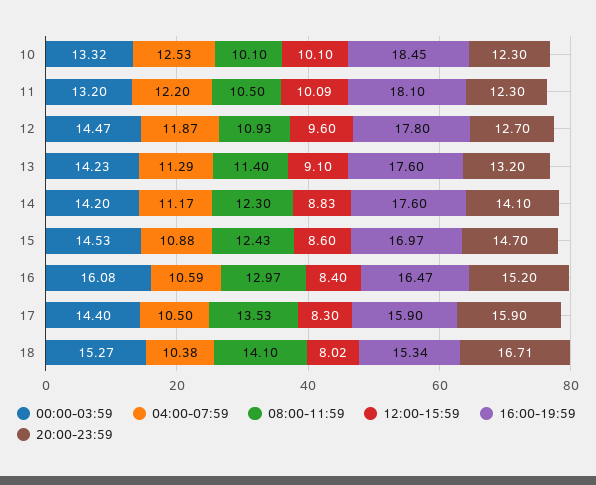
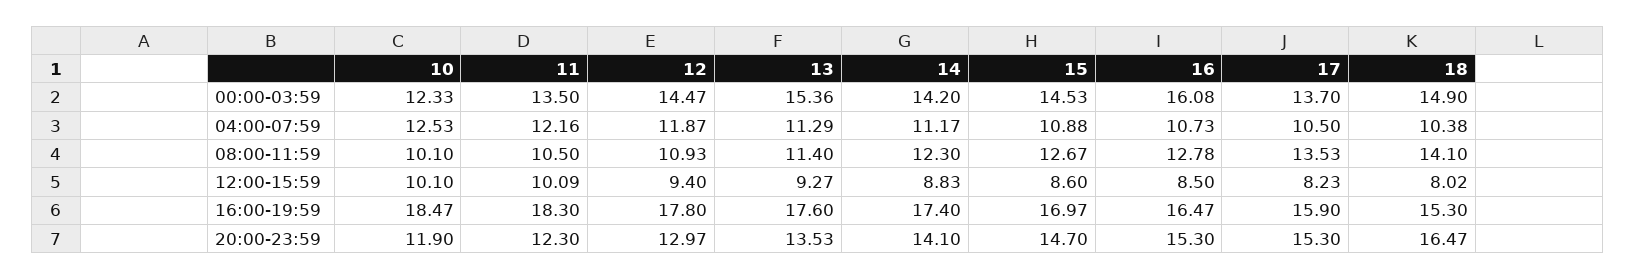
00:00-03:59, 10: 13.32 -> 12.33
16:00-19:59, 10: 18.45 -> 18.47
20:00-23:59, 10: 12.3 -> 11.9
00:00-03:59, 11: 13.2 -> 13.5
04:00-07:59, 11: 12.2 -> 12.16
16:00-19:59, 11: 18.1 -> 18.3
12:00-15:59, 12: 9.6 -> 9.4
20:00-23:59, 12: 12.7 -> 12.97
00:00-03:59, 13: 14.23 -> 15.36
12:00-15:59, 13: 9.1 -> 9.27
20:00-23:59, 13: 13.2 -> 13.53
16:00-19:59, 14: 17.6 -> 17.4
08:00-11:59, 15: 12.43 -> 12.67
04:00-07:59, 16: 10.59 -> 10.73
08:00-11:59, 16: 12.97 -> 12.78
12:00-15:59, 16: 8.4 -> 8.5
20:00-23:59, 16: 15.2 -> 15.3
00:00-03:59, 17: 14.4 -> 13.7
12:00-15:59, 17: 8.3 -> 8.23
20:00-23:59, 17: 15.9 -> 15.3
00:00-03:59, 18: 15.27 -> 14.9
16:00-19:59, 18: 15.34 -> 15.3
20:00-23:59, 18: 16.71 -> 16.47

